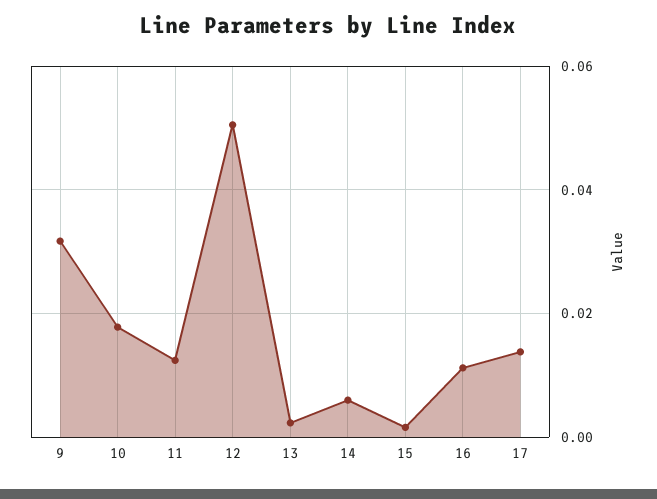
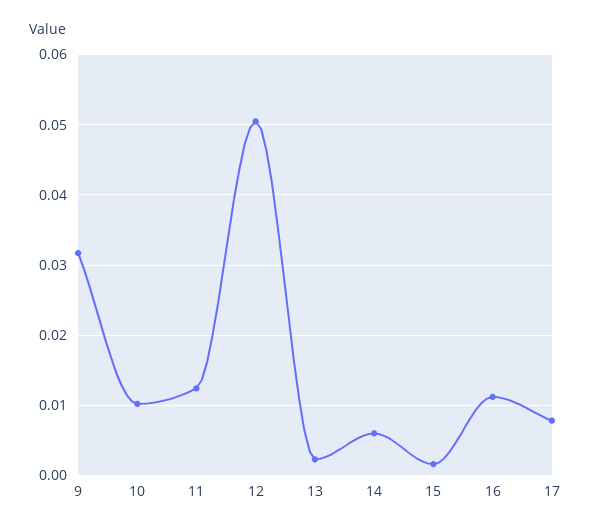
10: 0.018 -> 0.01
17: 0.014 -> 0.008

